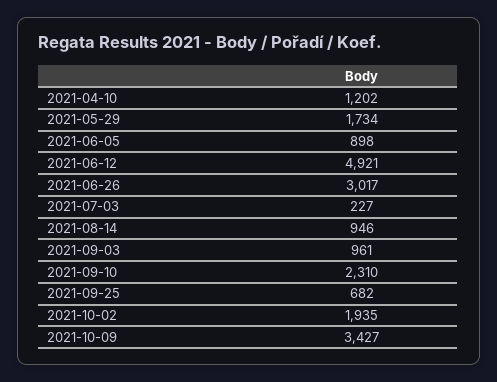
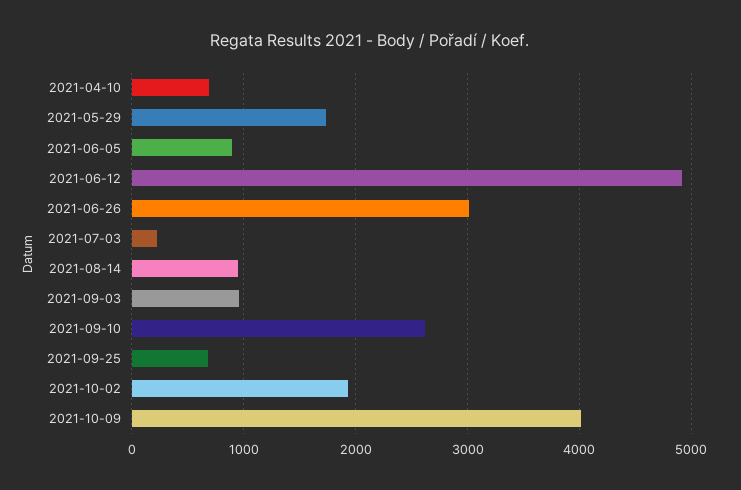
2021-04-10: 1202 -> 700
2021-09-10: 2310 -> 2600
2021-10-09: 3427 -> 4000

